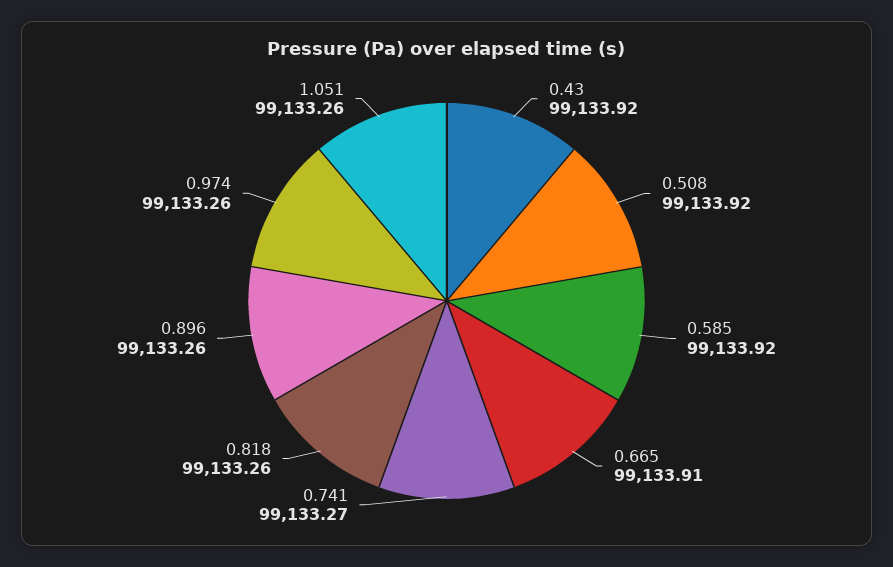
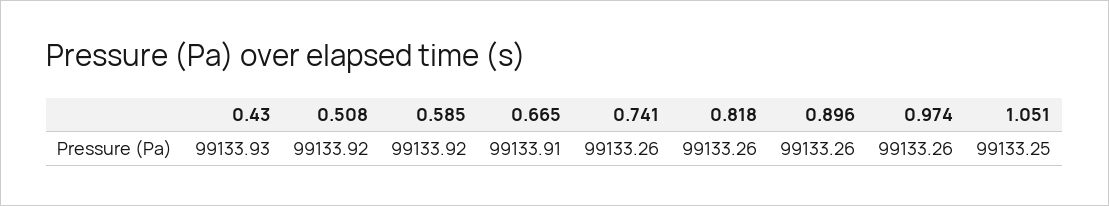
0.43: 99133.92 -> 99133.93
0.741: 99133.27 -> 99133.26
1.051: 99133.26 -> 99133.25

